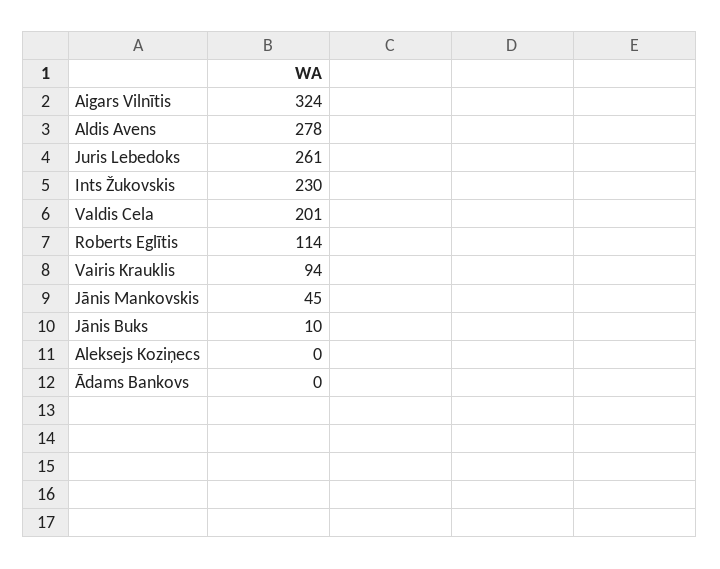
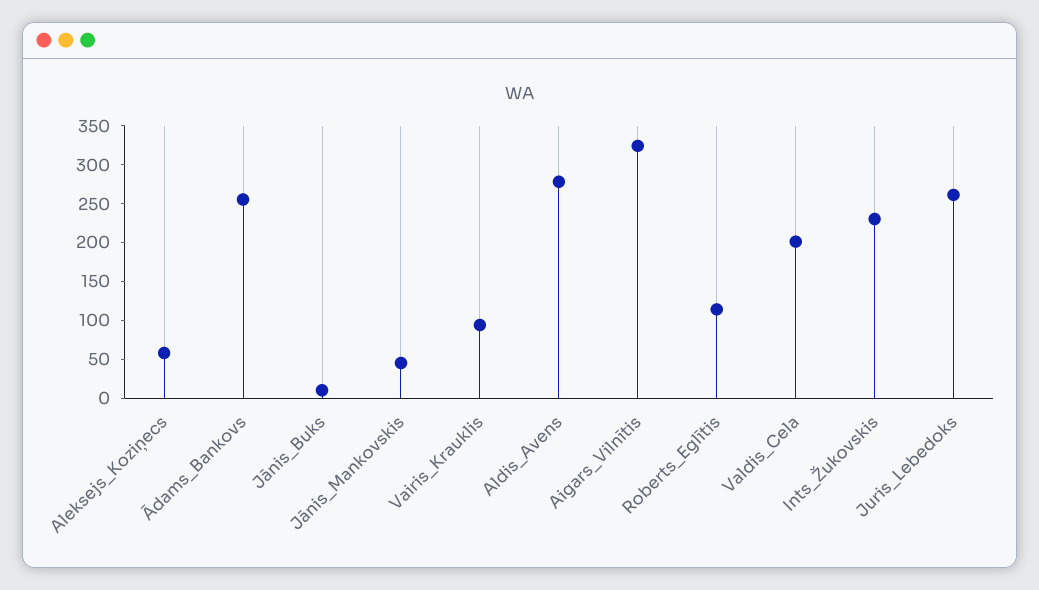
Aleksejs Koziņecs: 0 -> 50
Ādams Bankovs: 0 -> 250

